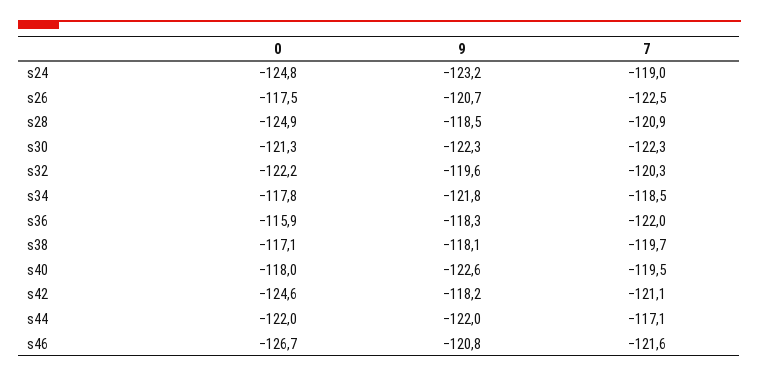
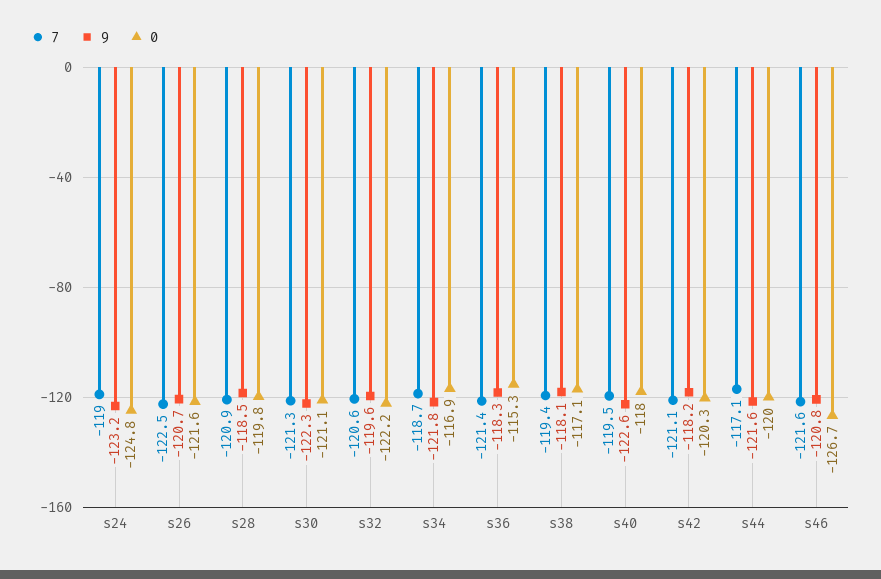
0, s26: -117.5 -> -121.6
0, s28: -124.9 -> -119.8
0, s30: -121.3 -> -121.1
7, s30: -122.3 -> -121.3
7, s32: -120.3 -> -120.6
0, s34: -117.8 -> -116.9
7, s34: -118.5 -> -118.7
0, s36: -115.9 -> -115.3
7, s36: -122 -> -121.4
7, s38: -119.7 -> -119.4
0, s42: -124.6 -> -120.3
0, s44: -122 -> -120
9, s44: -122 -> -121.6

